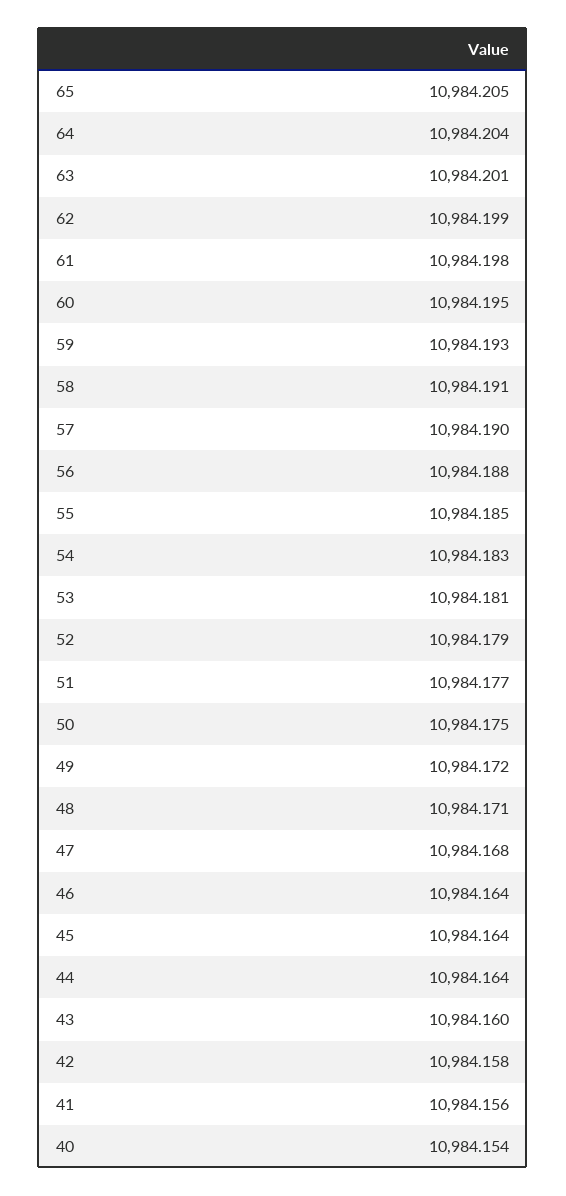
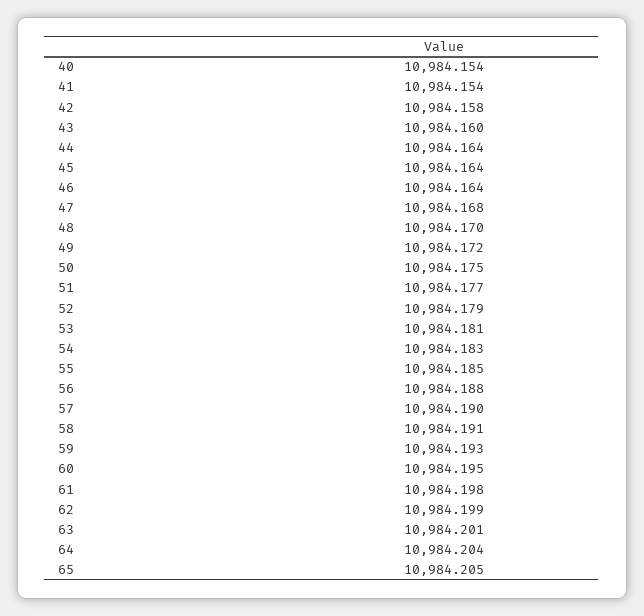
48: 10984.171 -> 10984.17
41: 10984.156 -> 10984.154

